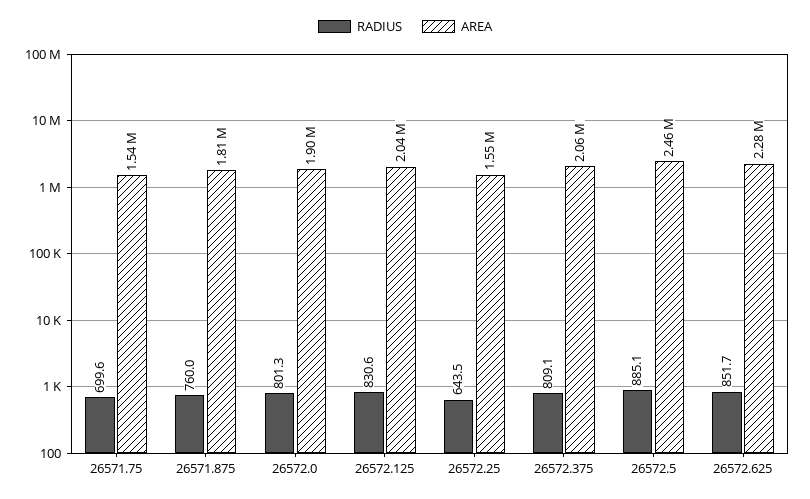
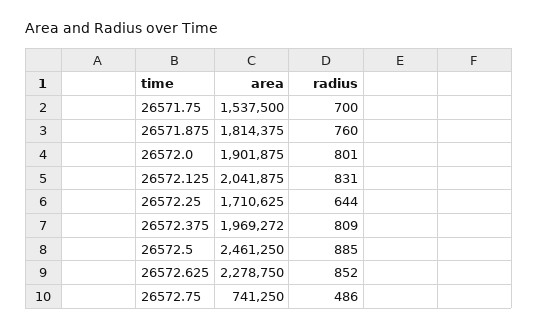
AREA, 26572.25: 1550000 -> 1710625
AREA, 26572.375: 2060000 -> 1969272
AREA, 26572.75: none -> 741250
RADIUS, 26572.75: none -> 486

